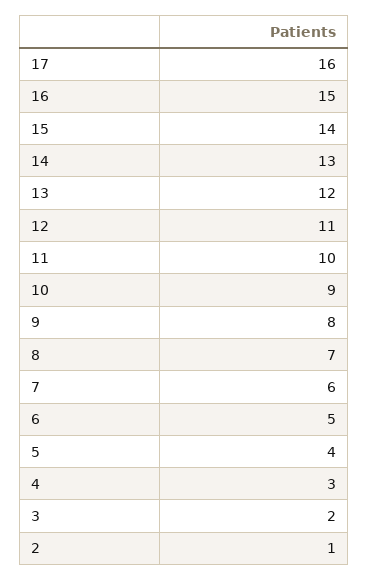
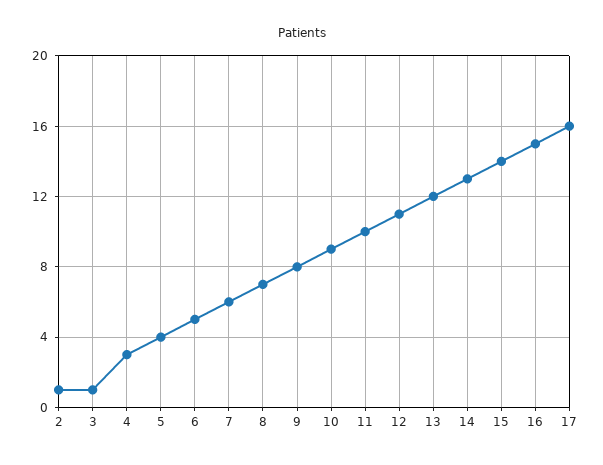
3: 2 -> 1

